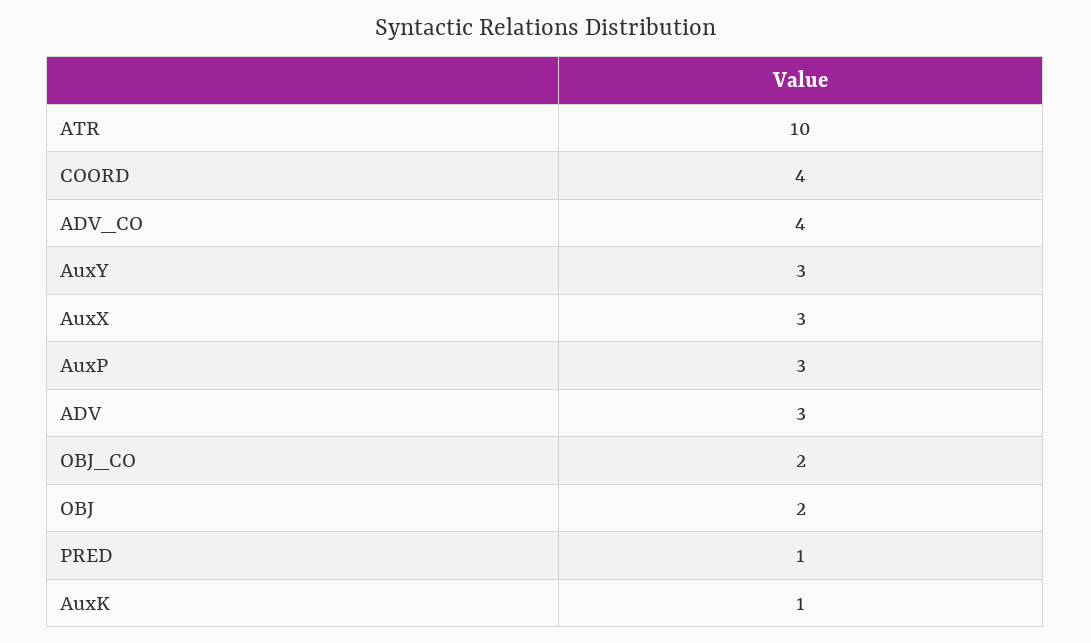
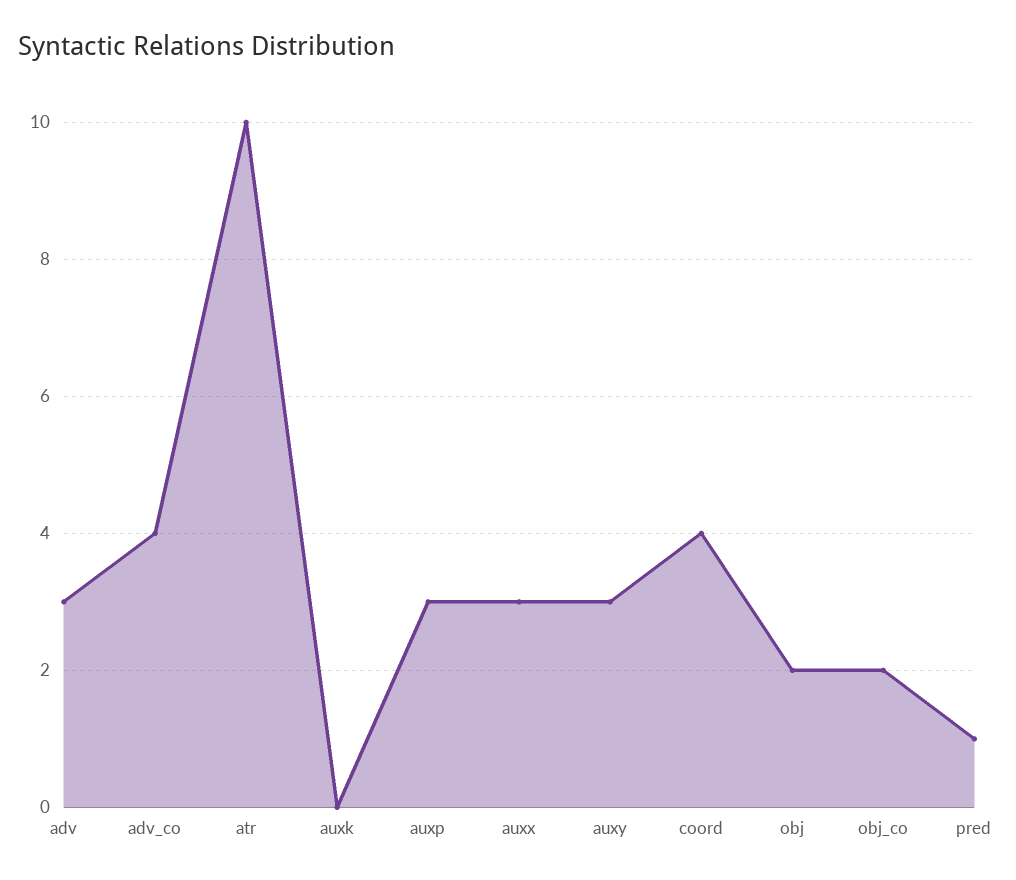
AuxK: 1 -> 0

